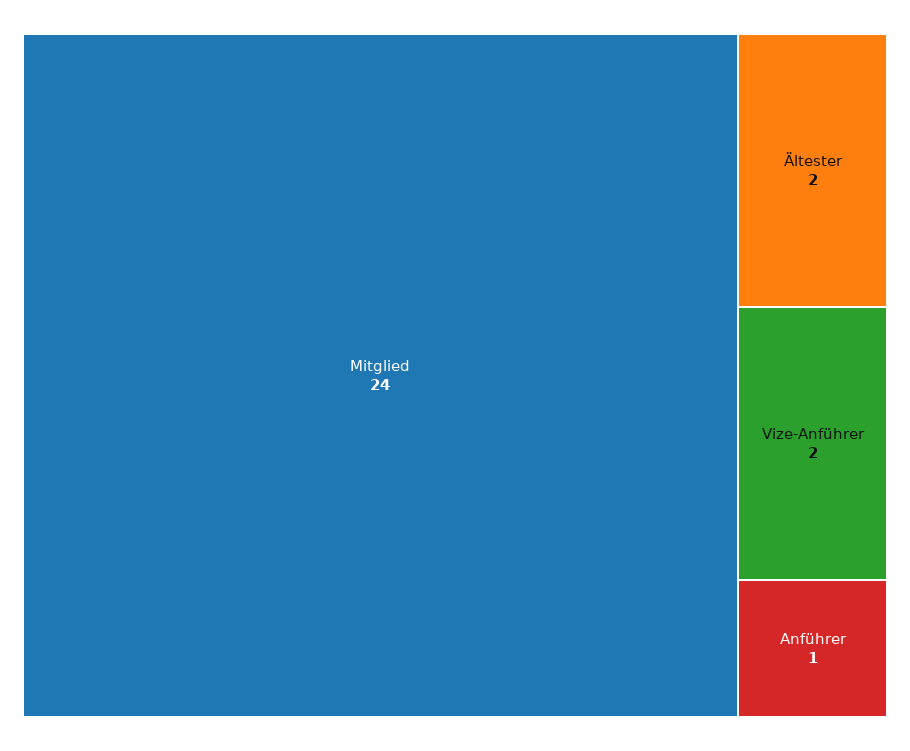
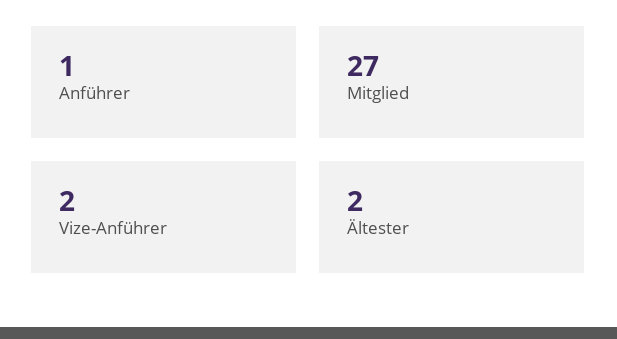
Mitglied: 24 -> 27

